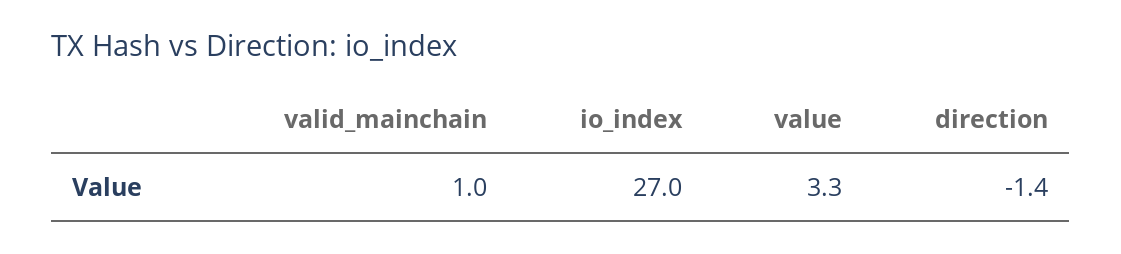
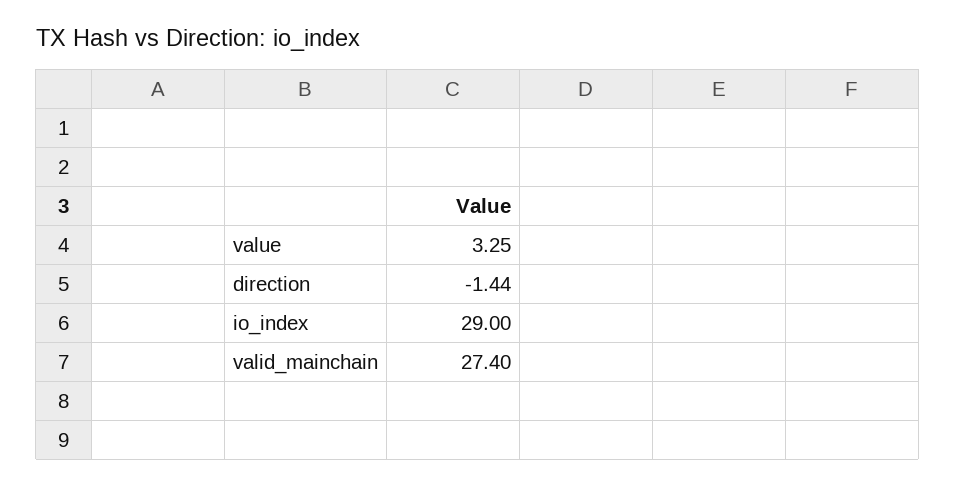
valid_mainchain: 1 -> 27.4
io_index: 27 -> 29

